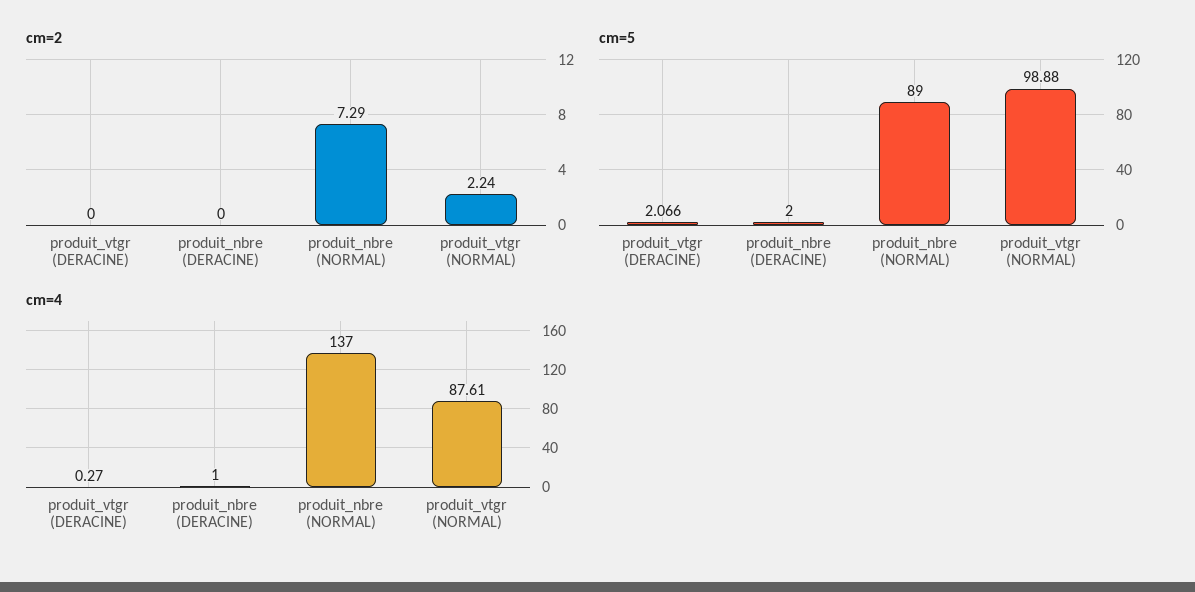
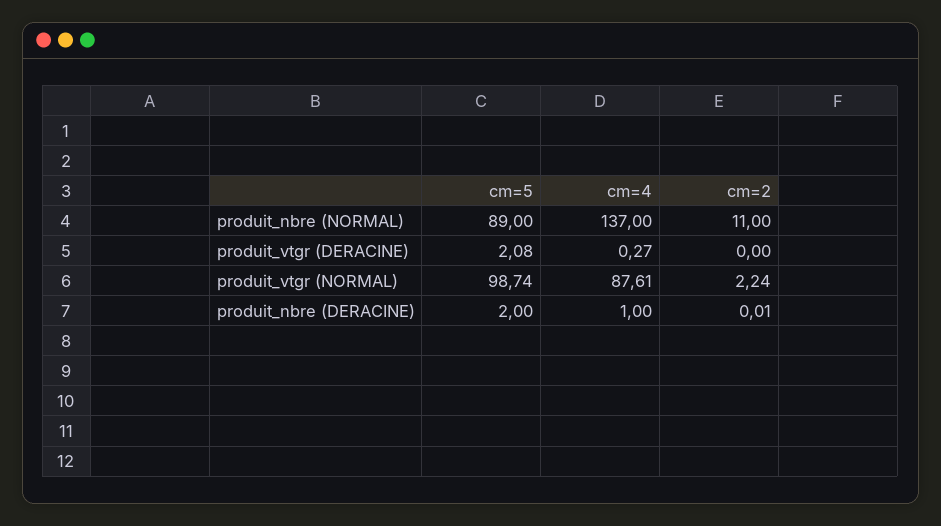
cm=2, produit_nbre (DERACINE): 0 -> 0.01
cm=2, produit_nbre (NORMAL): 7.29 -> 11
cm=5, produit_vtgr (DERACINE): 2.066 -> 2.08
cm=5, produit_vtgr (NORMAL): 98.88 -> 98.74

